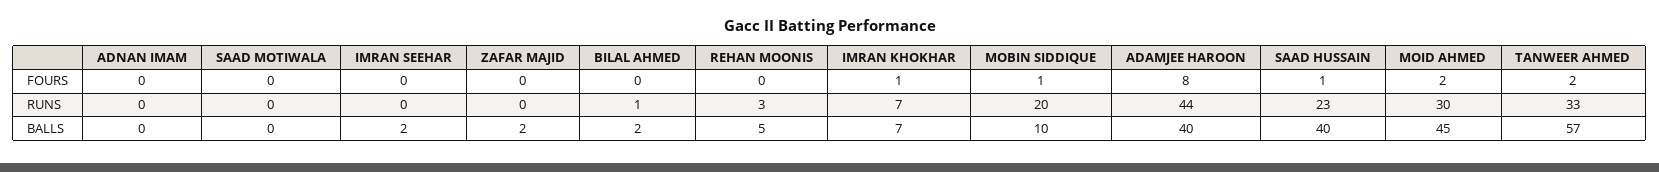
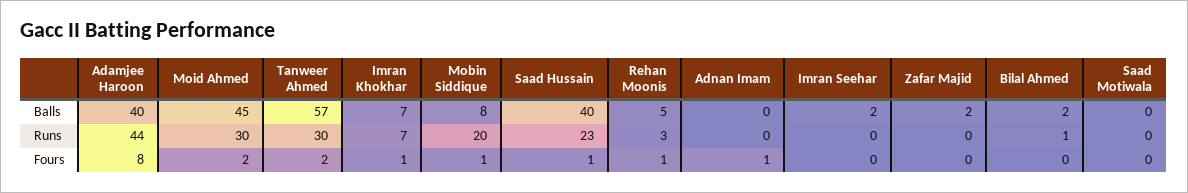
ADNAN IMAM, FOURS: 0 -> 1
REHAN MOONIS, FOURS: 0 -> 1
TANWEER AHMED, RUNS: 33 -> 30
MOBIN SIDDIQUE, BALLS: 10 -> 8

